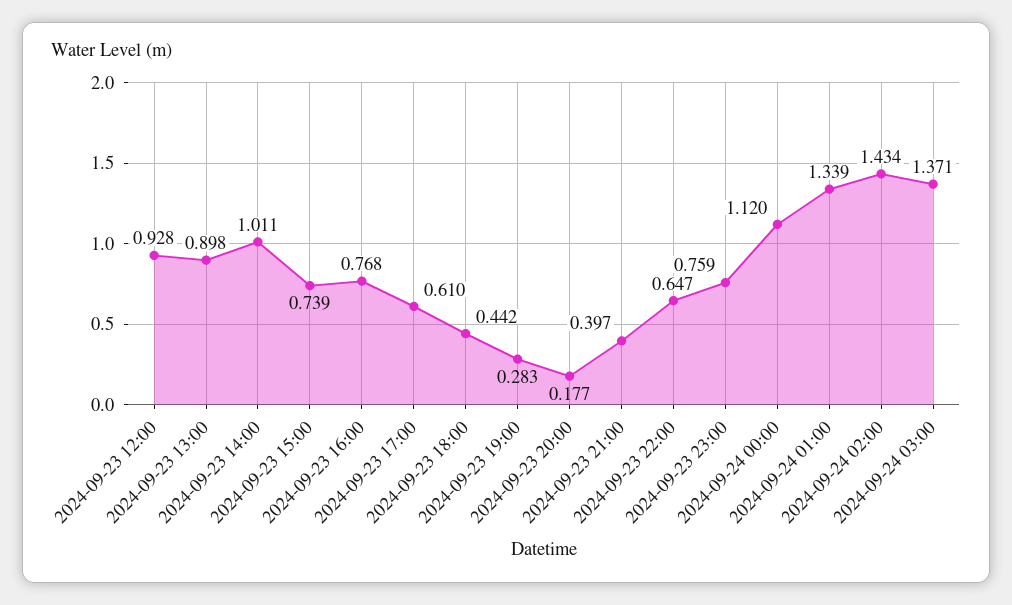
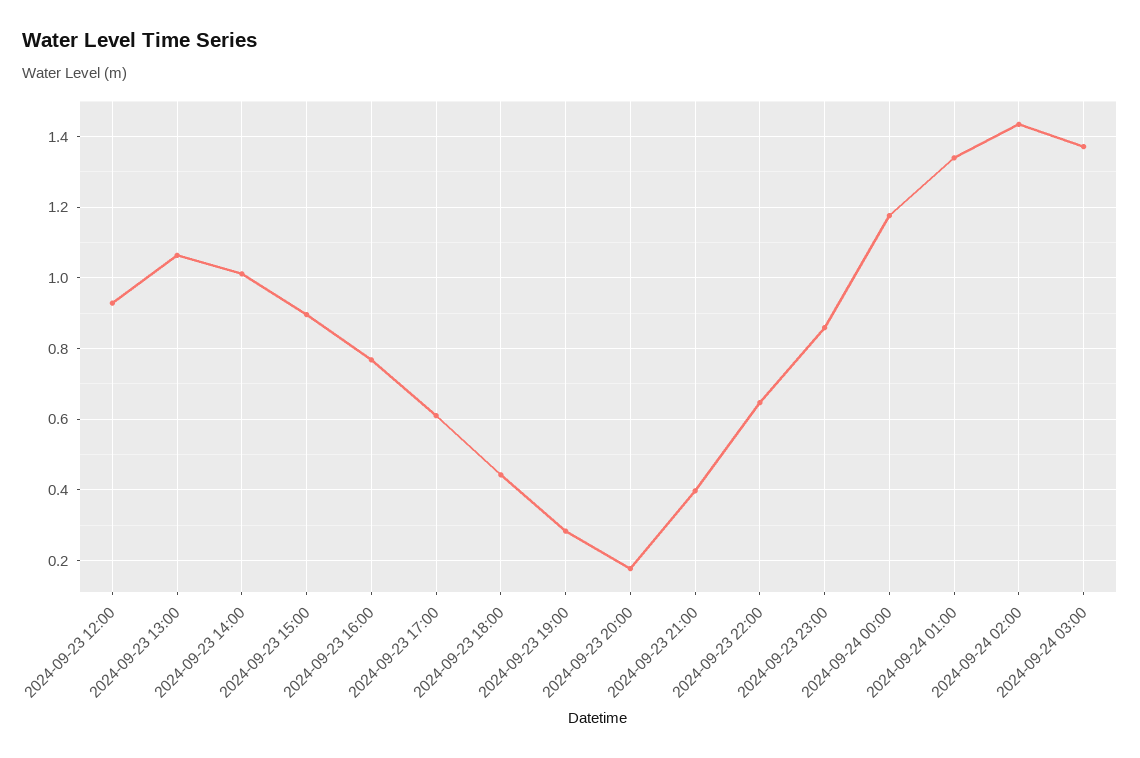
2024-09-23 13:00: 0.898 -> 1.06
2024-09-23 15:00: 0.739 -> 0.9
2024-09-23 23:00: 0.759 -> 0.86
2024-09-24 00:00: 1.12 -> 1.18

